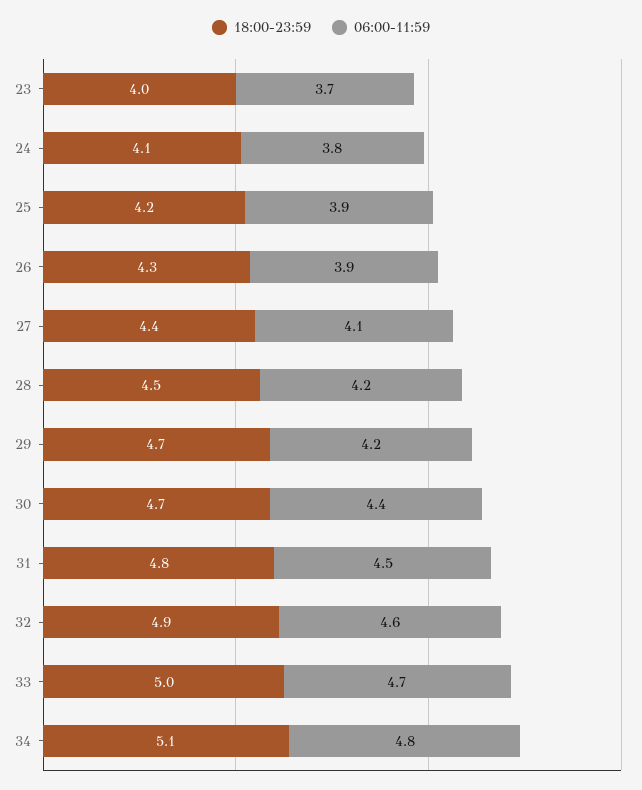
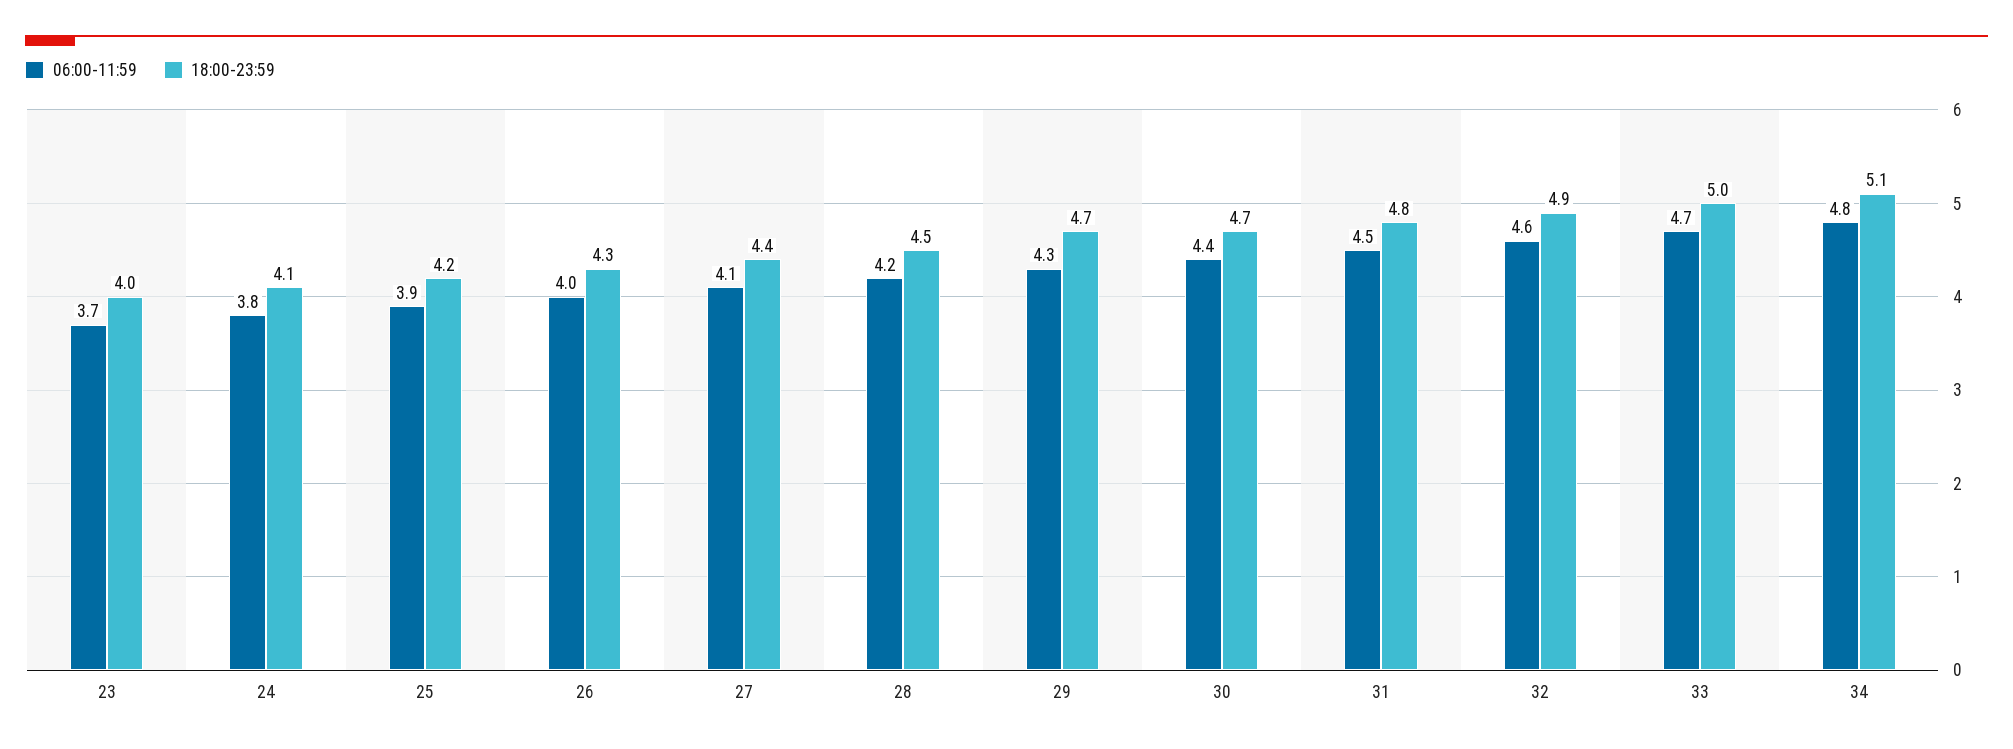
06:00-11:59, 26: 3.9 -> 4
06:00-11:59, 29: 4.2 -> 4.3

